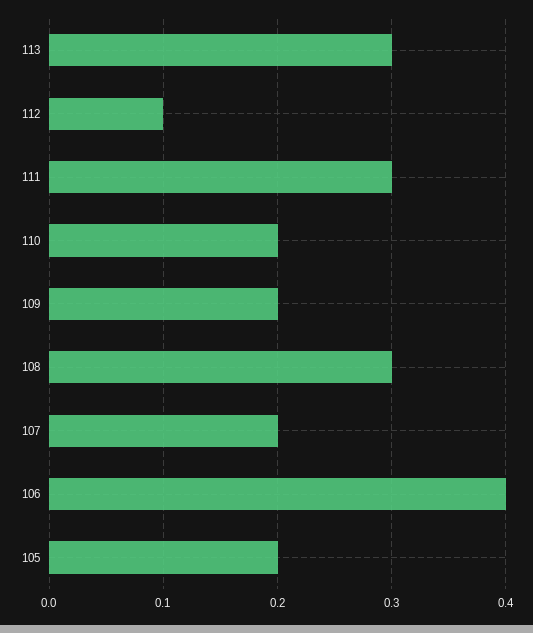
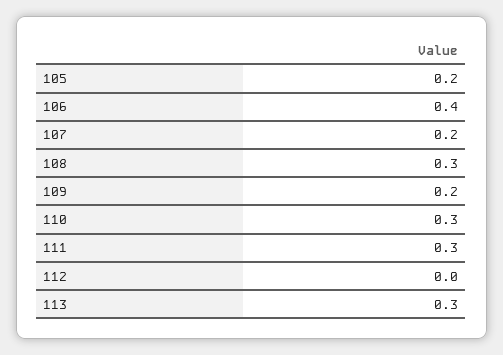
112: 0.1 -> 0
110: 0.2 -> 0.3

